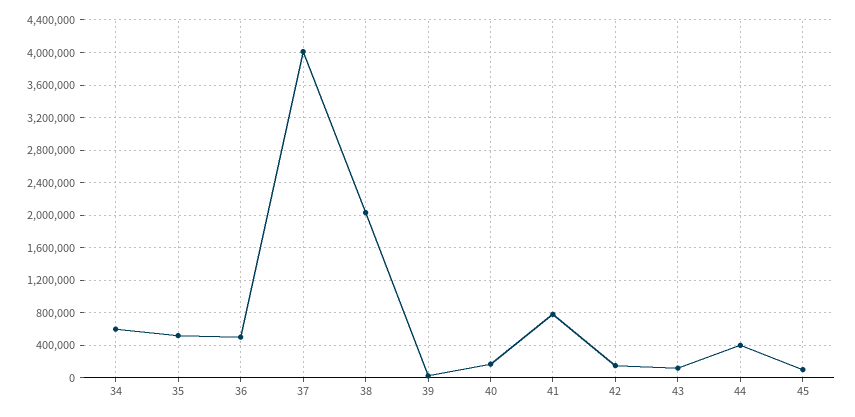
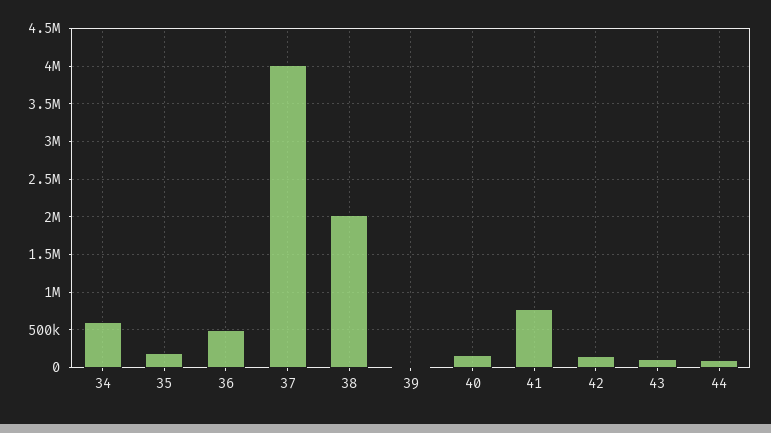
35: 500000 -> 200000
44: 400000 -> 100000
45: 100000 -> none

